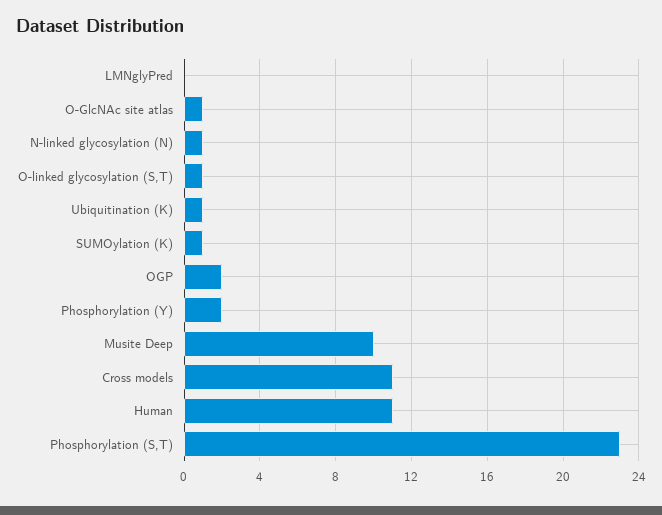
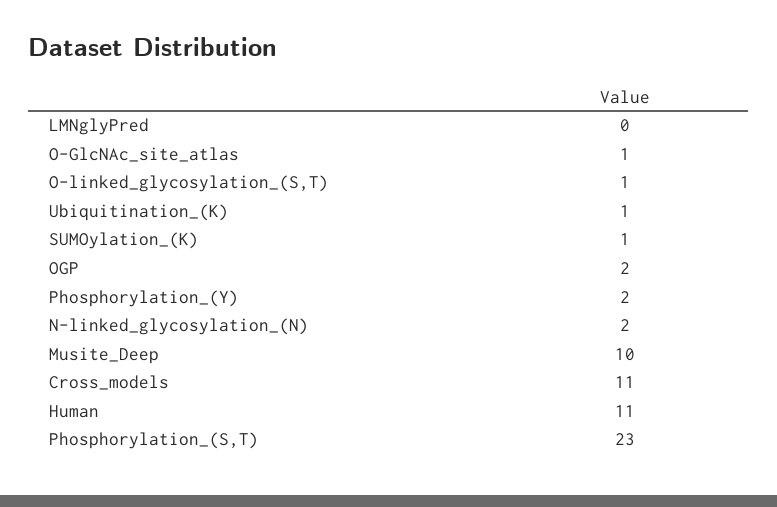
N-linked glycosylation (N): 1 -> 2

